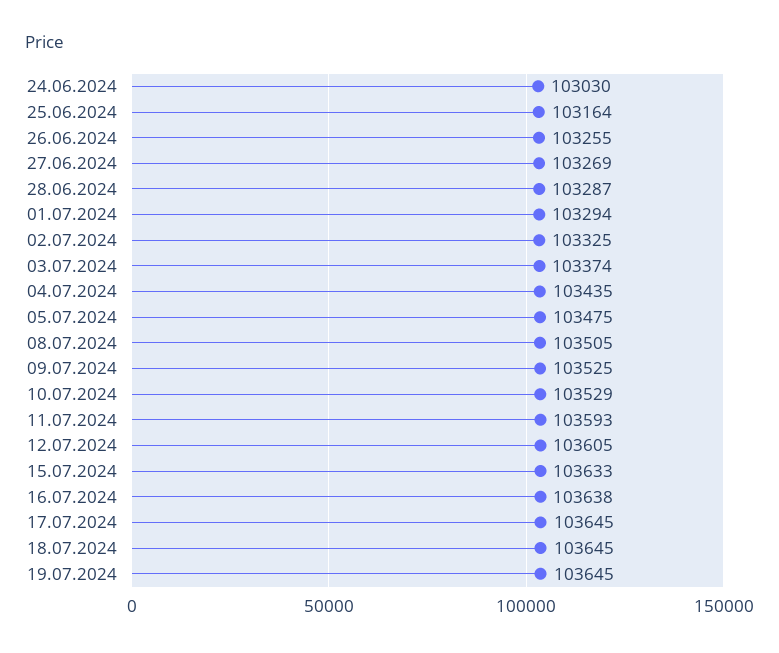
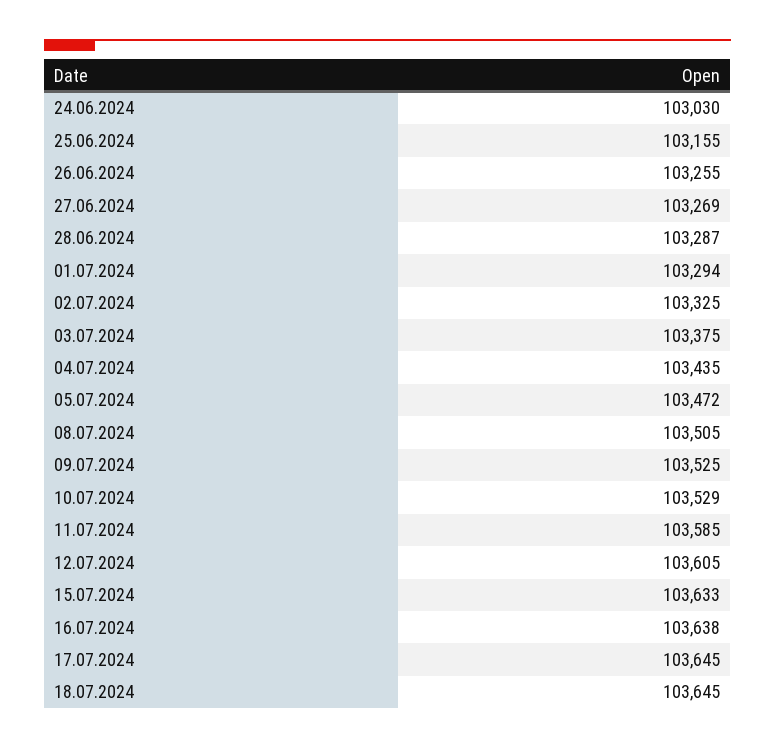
25.06.2024: 103164 -> 103155
03.07.2024: 103374 -> 103375
05.07.2024: 103475 -> 103472
11.07.2024: 103593 -> 103585
19.07.2024: 103645 -> none

